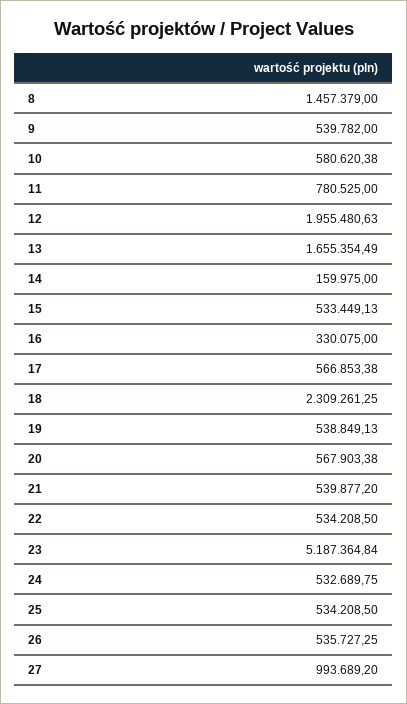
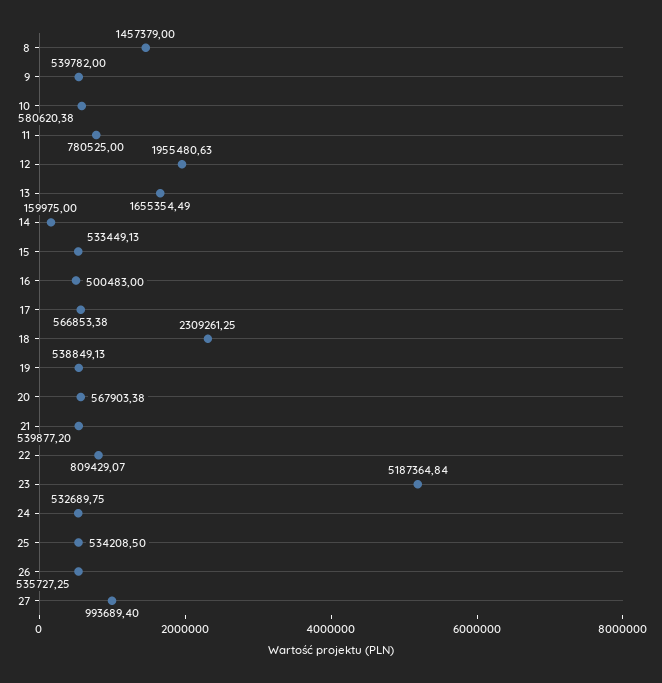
16: 330075 -> 500483
22: 534208.5 -> 809429.07
27: 993689.2 -> 993689.4

